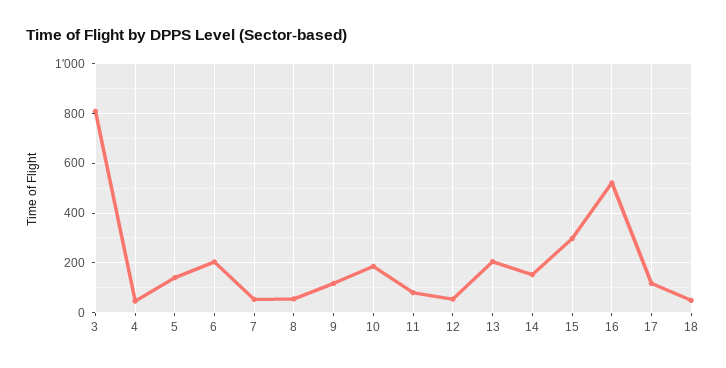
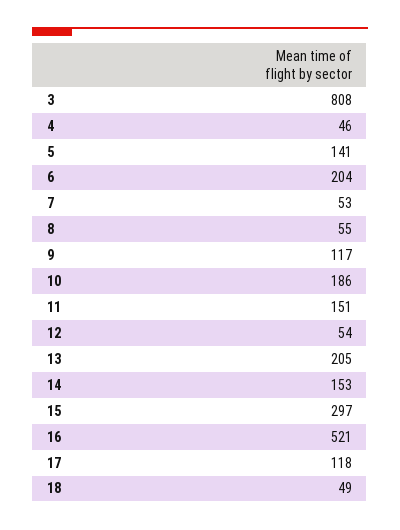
11: 75 -> 151

